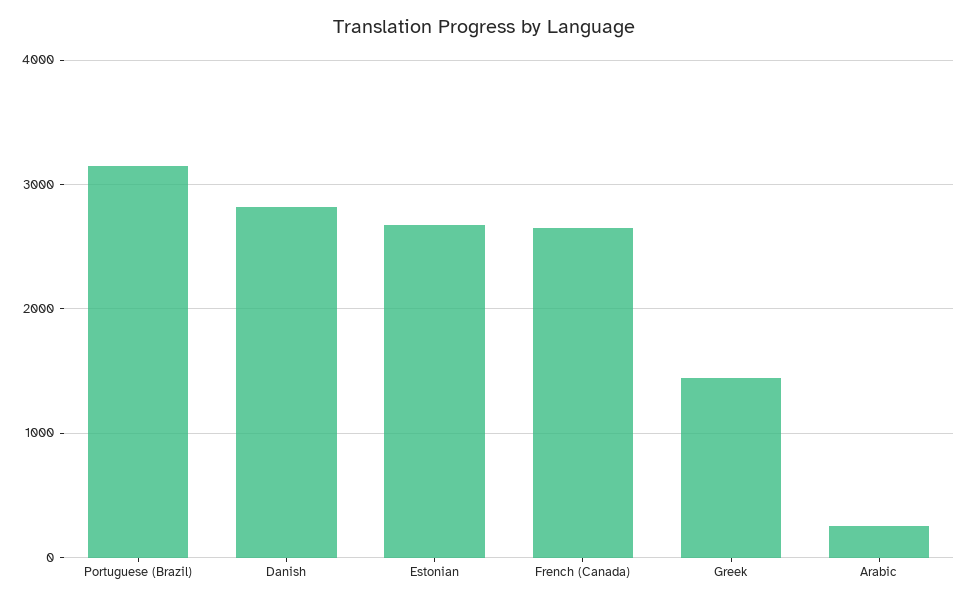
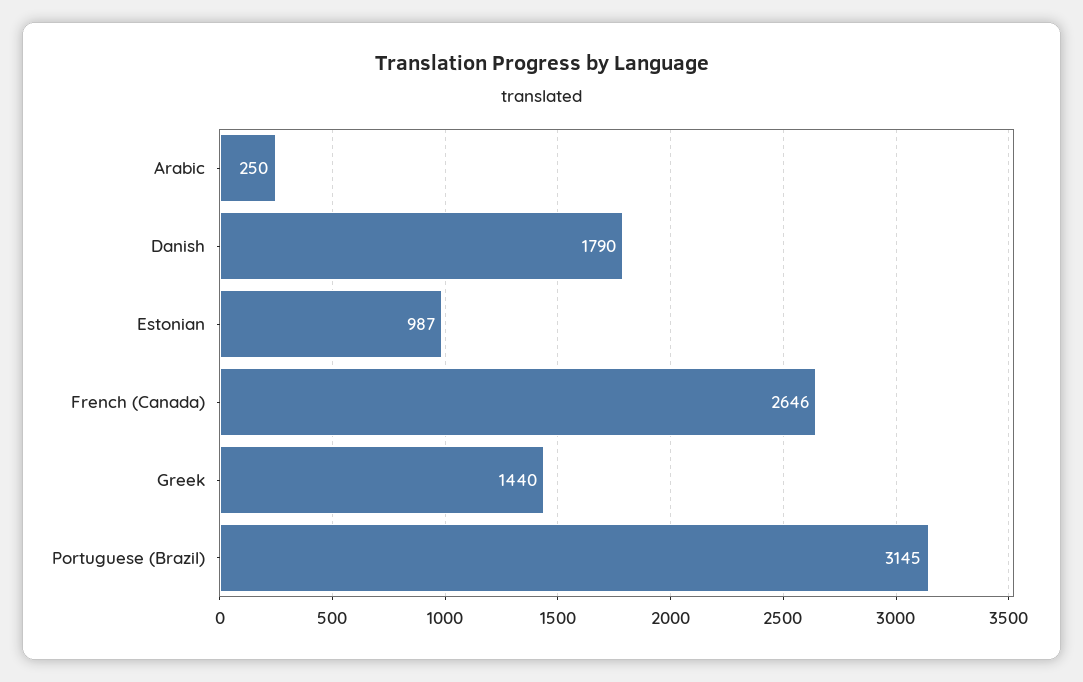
Danish: 2800 -> 1790
Estonian: 2700 -> 987

